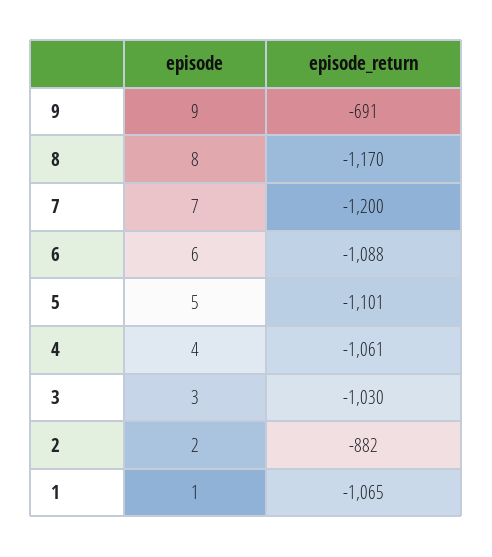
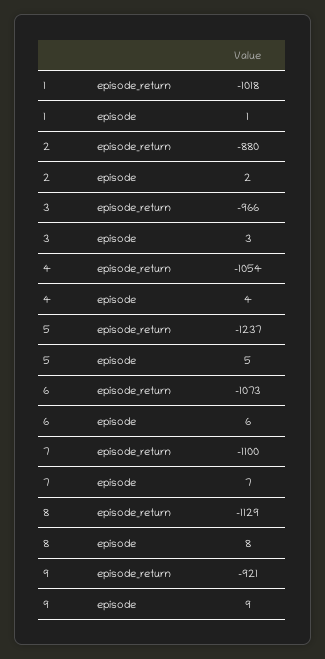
episode_return, 9: -691 -> -921
episode_return, 8: -1170 -> -1129
episode_return, 7: -1200 -> -1100
episode_return, 6: -1088 -> -1073
episode_return, 5: -1101 -> -1237
episode_return, 4: -1061 -> -1054
episode_return, 3: -1030 -> -966
episode_return, 2: -882 -> -880
episode_return, 1: -1065 -> -1018

